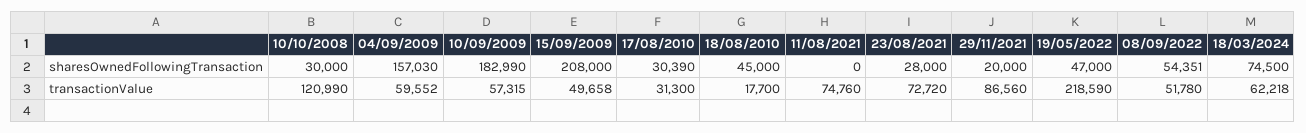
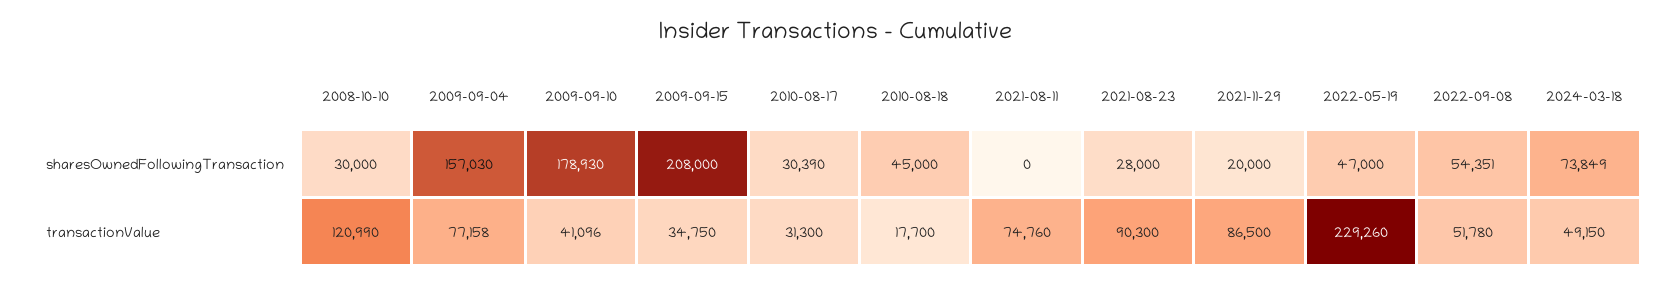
10/09/2009, sharesOwnedFollowingTransaction: 182990 -> 178930
18/03/2024, sharesOwnedFollowingTransaction: 74500 -> 73849
04/09/2009, transactionValue: 59552 -> 77158
10/09/2009, transactionValue: 57315 -> 41096
15/09/2009, transactionValue: 49658 -> 34750
23/08/2021, transactionValue: 72720 -> 90300
29/11/2021, transactionValue: 86560 -> 86500
19/05/2022, transactionValue: 218590 -> 229260
18/03/2024, transactionValue: 62218 -> 49150

